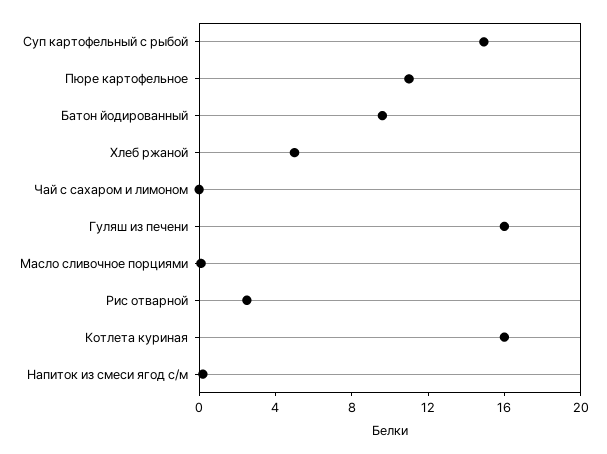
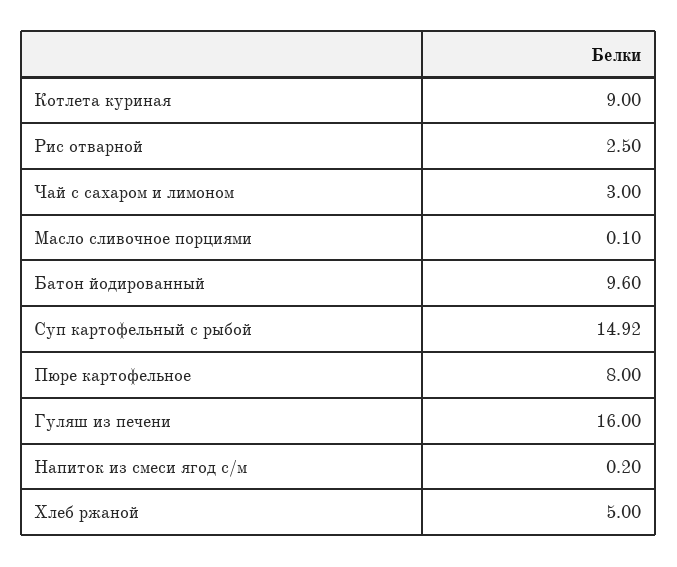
Пюре картофельное: 11 -> 8
Чай с сахаром и лимоном: 0 -> 3
Котлета куриная: 16 -> 9

